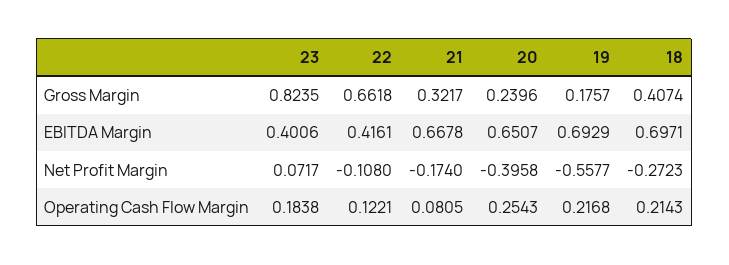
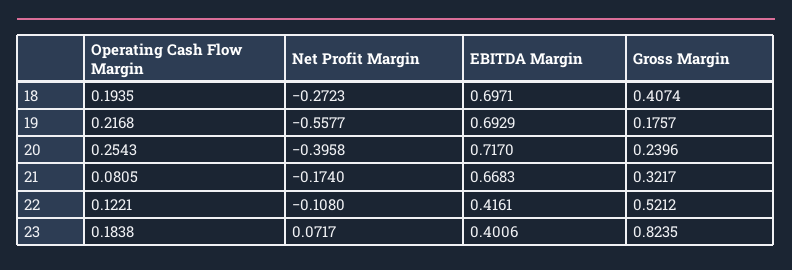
22, Gross Margin: 0.6618 -> 0.5212
21, EBITDA Margin: 0.6678 -> 0.6683
20, EBITDA Margin: 0.6507 -> 0.717
18, Operating Cash Flow Margin: 0.2143 -> 0.1935

